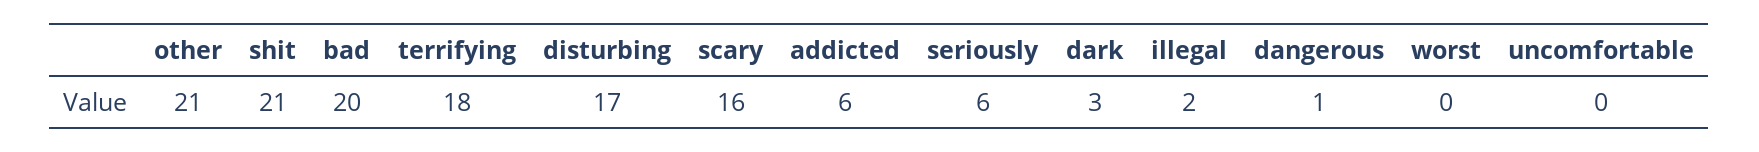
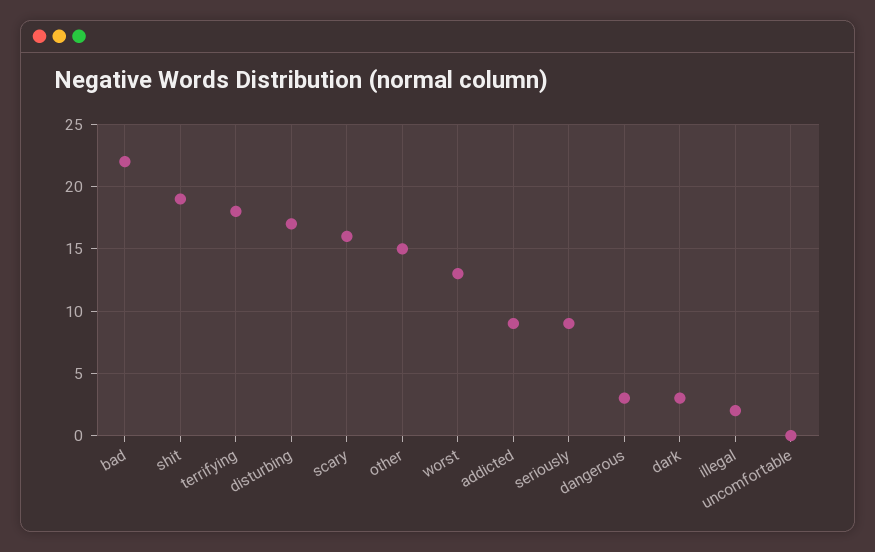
other: 21 -> 15
shit: 21 -> 19
bad: 20 -> 22
addicted: 6 -> 9
seriously: 6 -> 9
dangerous: 1 -> 3
worst: 0 -> 13

